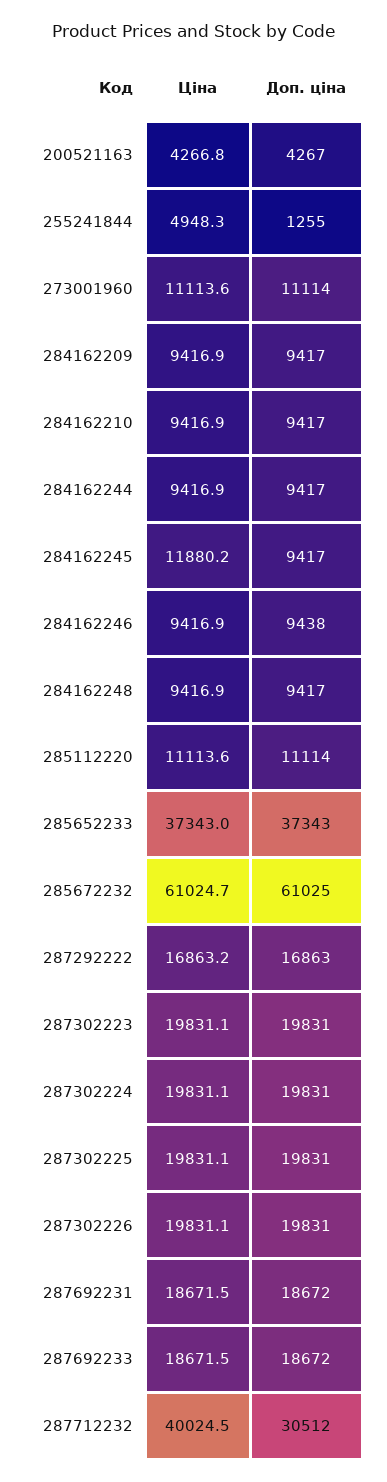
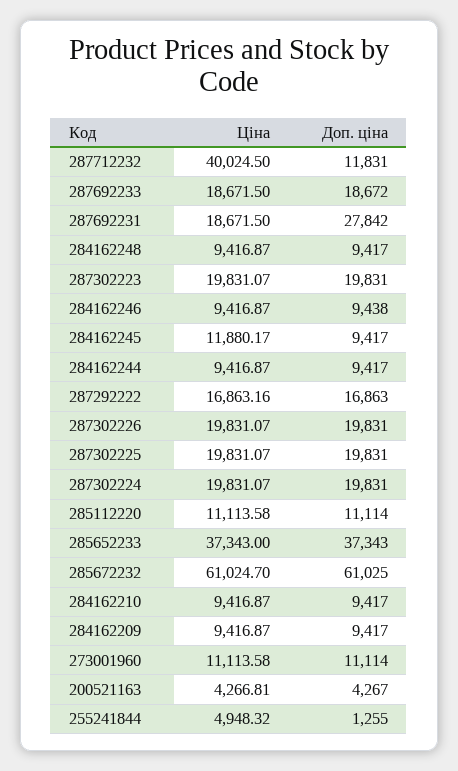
Доп. ціна, 287692231: 18672 -> 27842
Доп. ціна, 287712232: 30512 -> 11831

